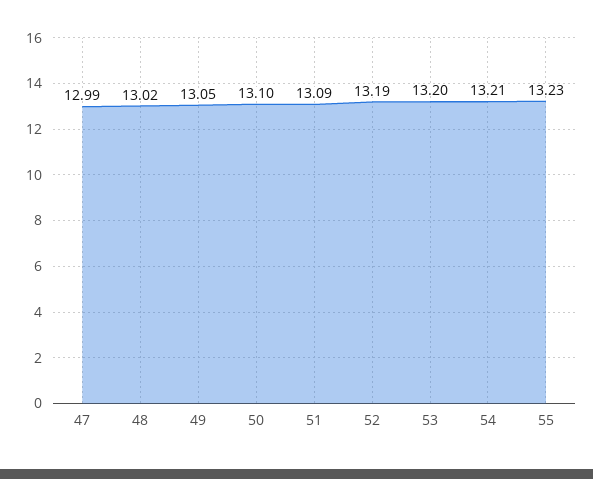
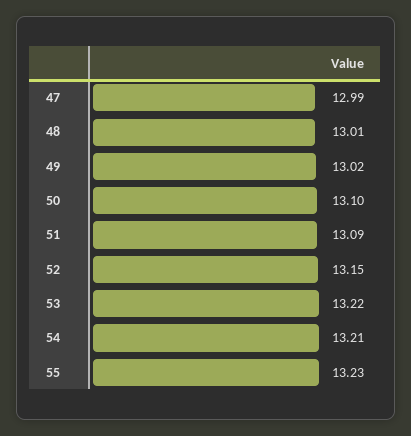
48: 13.02 -> 13.01
49: 13.05 -> 13.02
52: 13.19 -> 13.15
53: 13.2 -> 13.22

